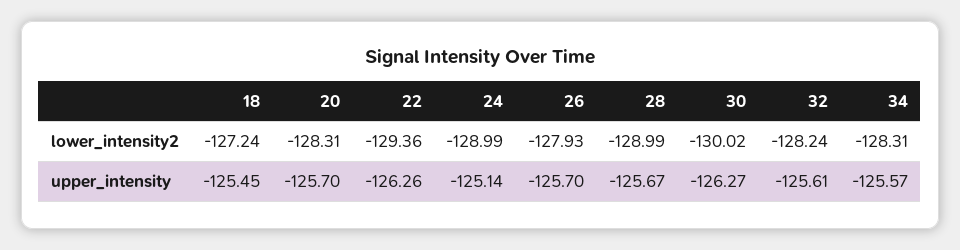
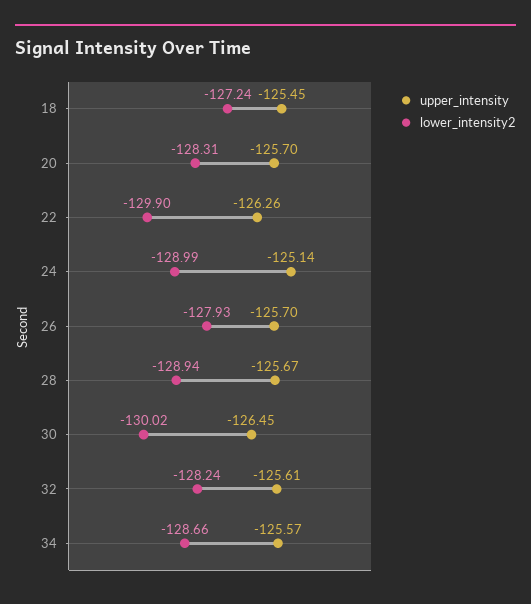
lower_intensity2, 22: -129.36 -> -129.9
lower_intensity2, 28: -128.99 -> -128.94
lower_intensity2, 34: -128.31 -> -128.66
upper_intensity, 30: -126.27 -> -126.45

